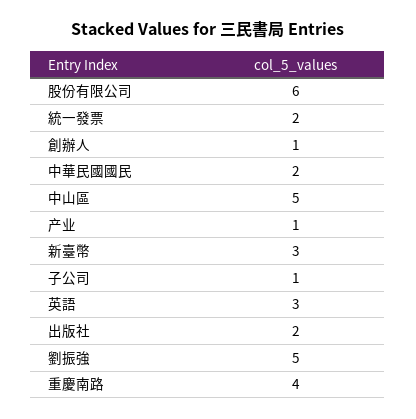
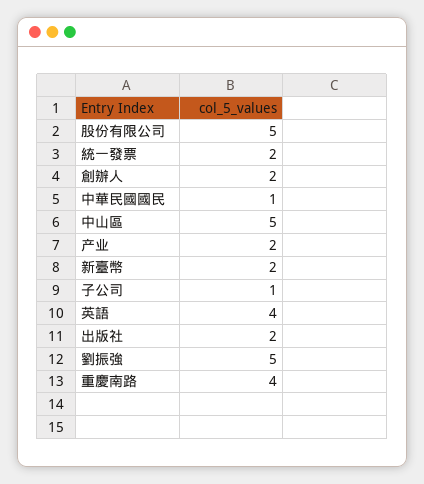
股份有限公司: 6 -> 5
創辦人: 1 -> 2
中華民國國民: 2 -> 1
产业: 1 -> 2
新臺幣: 3 -> 2
英語: 3 -> 4

